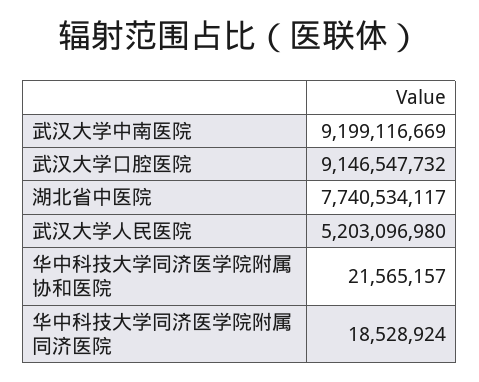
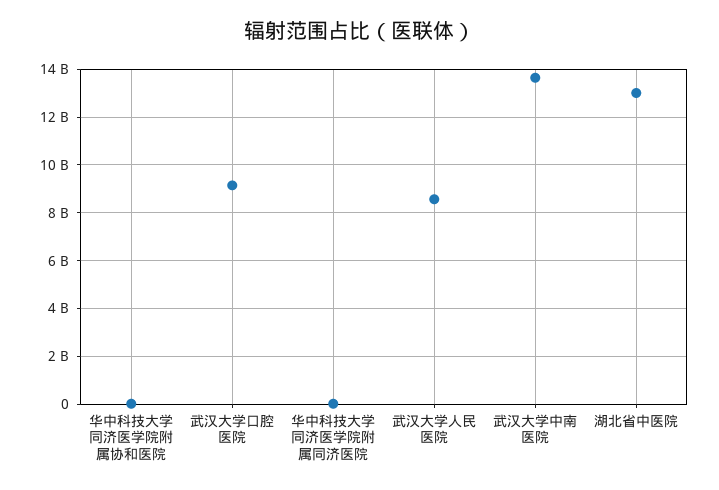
武汉大学中南医院: 9199116669 -> 13500000000
湖北省中医院: 7740534117 -> 13000000000
武汉大学人民医院: 5203096980 -> 8500000000

